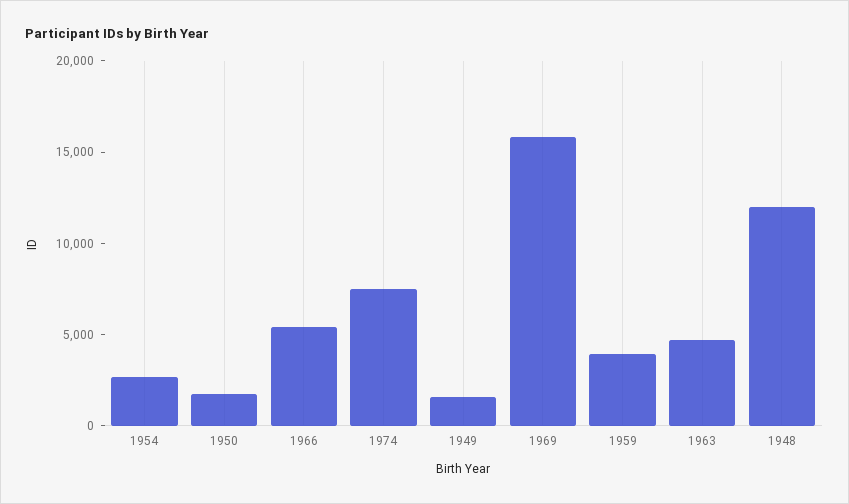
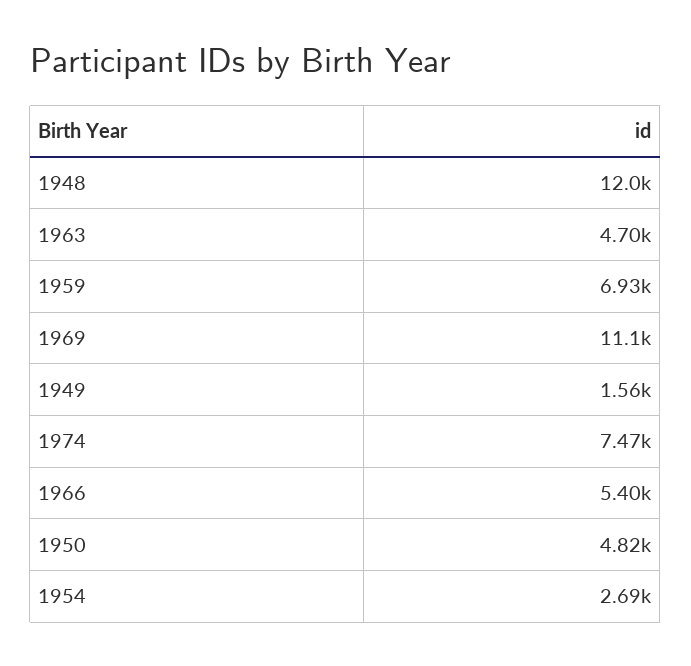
1950: 2000 -> 4820
1969: 16000 -> 11100
1959: 4000 -> 6930

